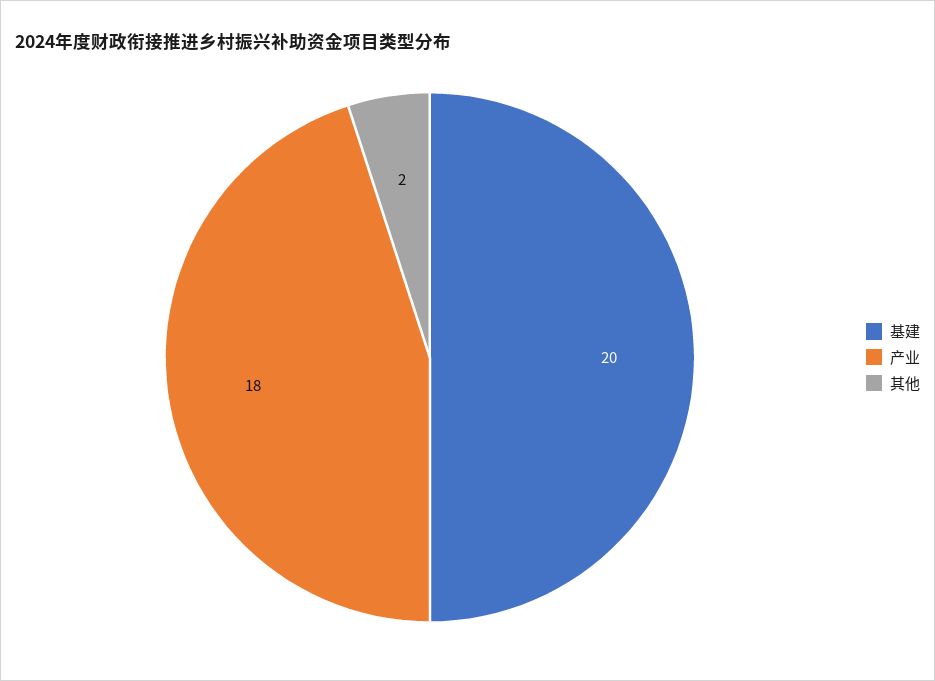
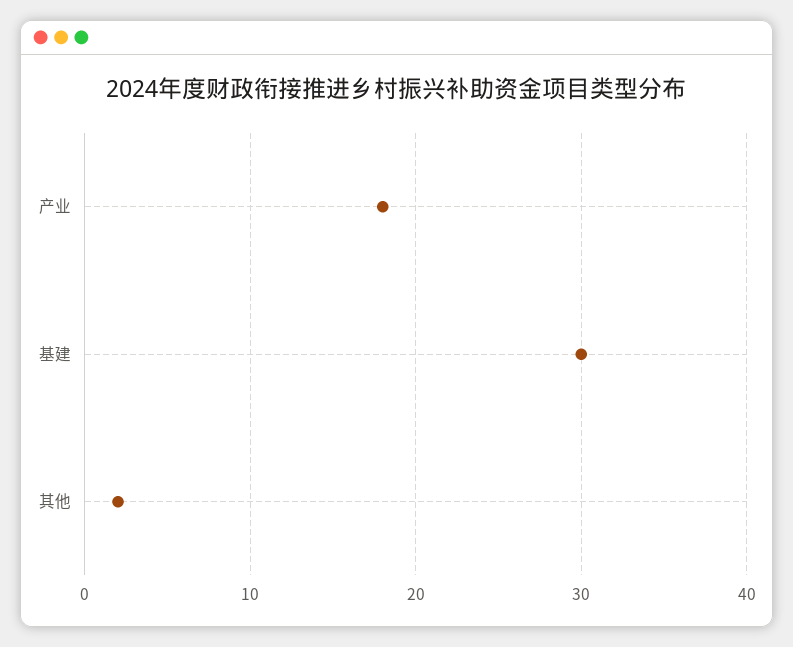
基建: 20 -> 30

